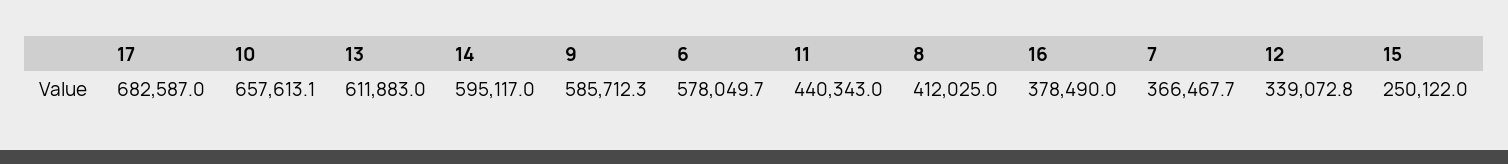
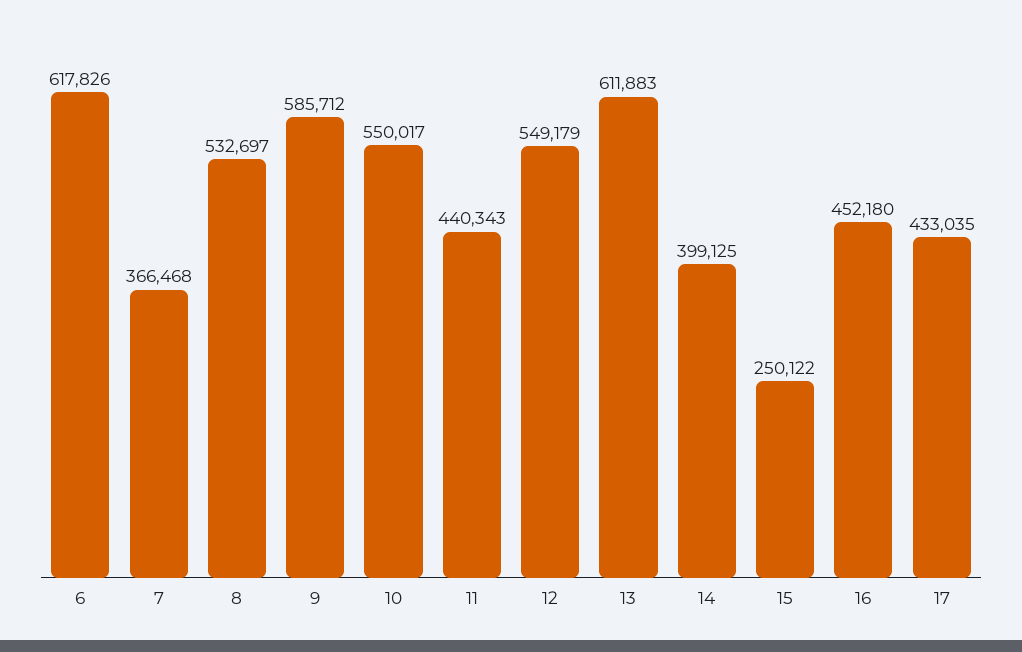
17: 682587 -> 433035
10: 657613.1 -> 550017
14: 595117 -> 399125
6: 578049.7 -> 617826
8: 412025 -> 532697
16: 378490 -> 452180
12: 339072.8 -> 549179

